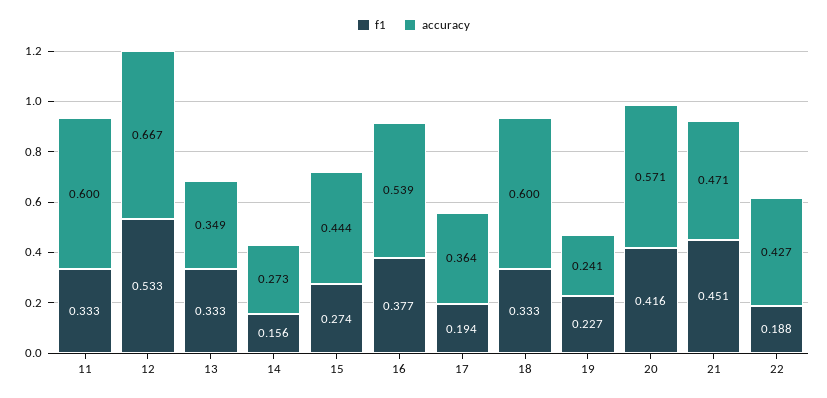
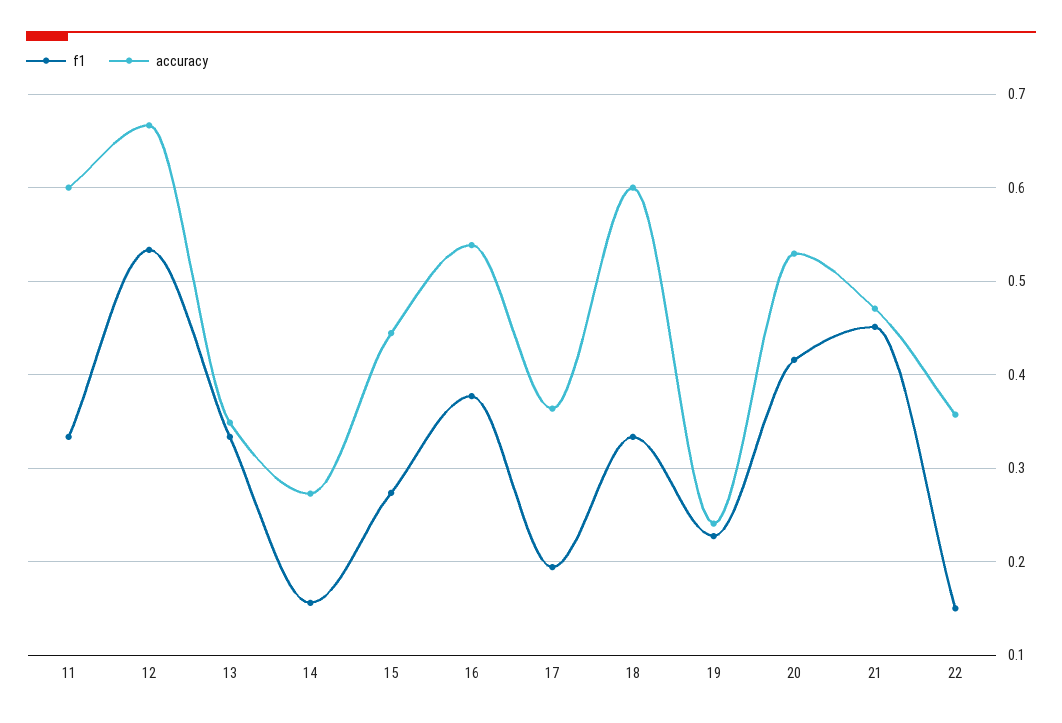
accuracy, 20: 0.571 -> 0.53
f1, 22: 0.188 -> 0.15
accuracy, 22: 0.427 -> 0.36

